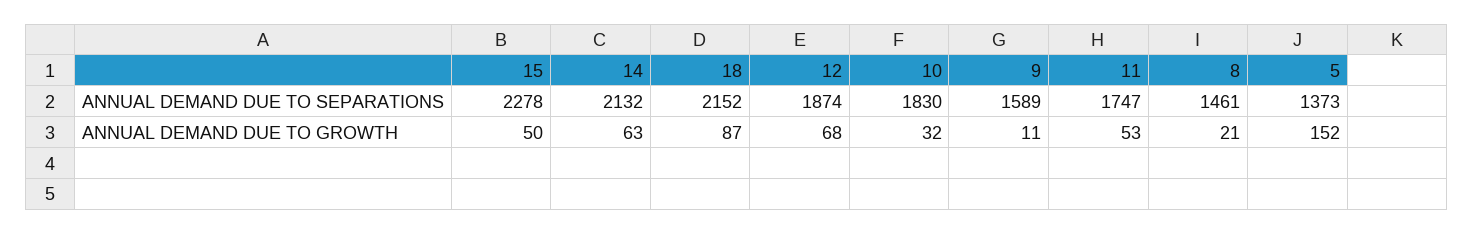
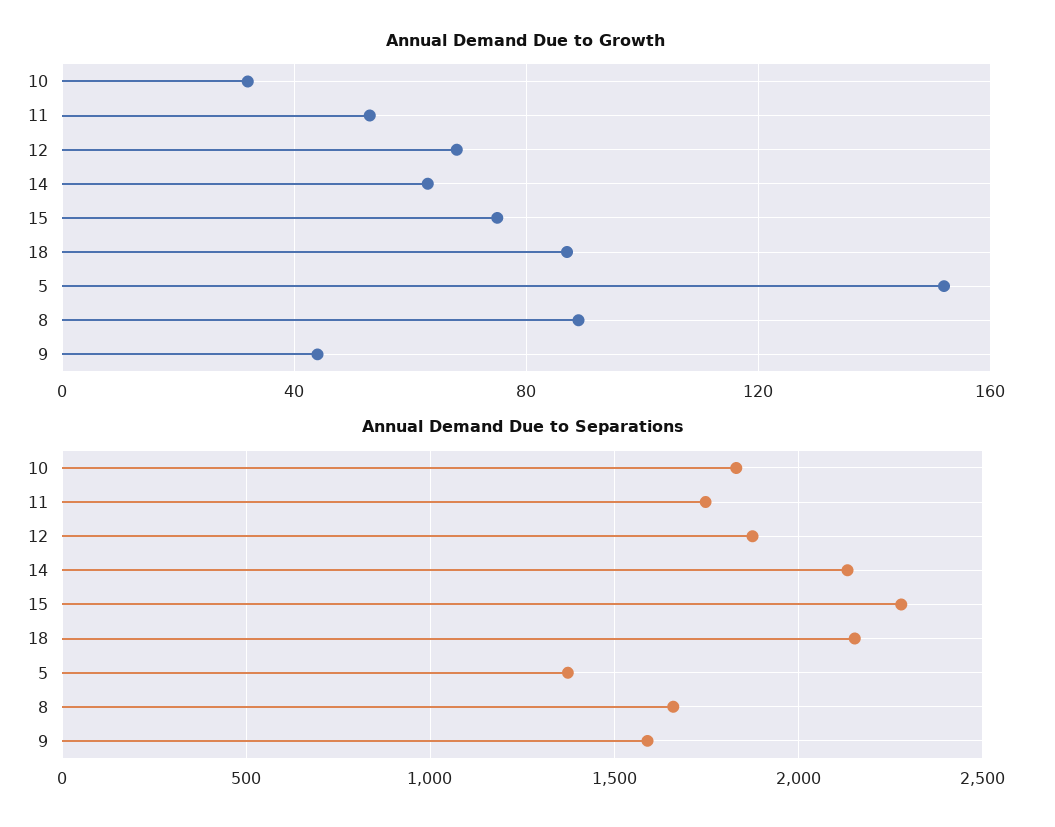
ANNUAL DEMAND DUE TO SEPARATIONS, 8: 1461 -> 1650
ANNUAL DEMAND DUE TO GROWTH, 15: 50 -> 75
ANNUAL DEMAND DUE TO GROWTH, 9: 11 -> 45
ANNUAL DEMAND DUE TO GROWTH, 8: 21 -> 90

